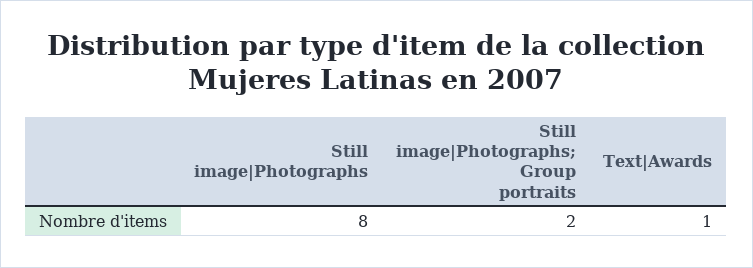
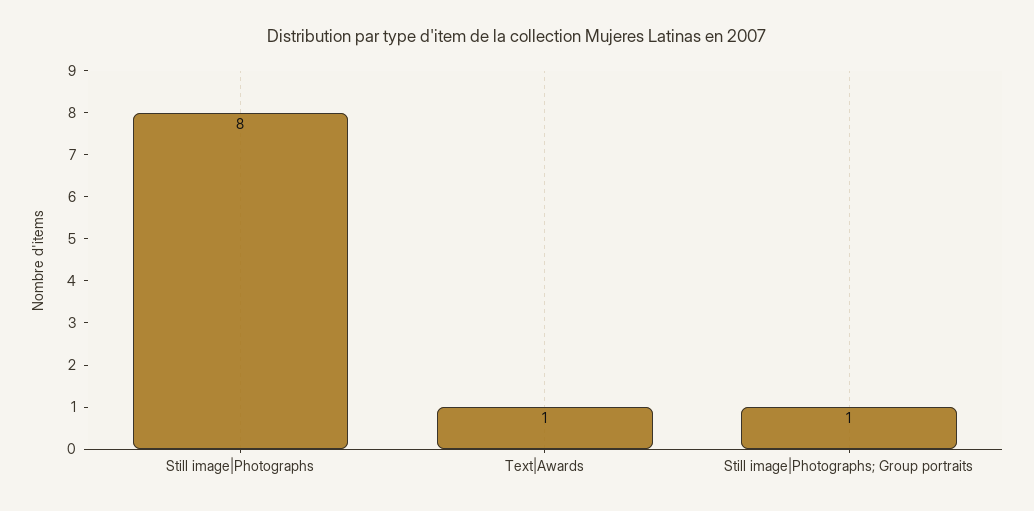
Still image|Photographs; Group portraits: 2 -> 1

